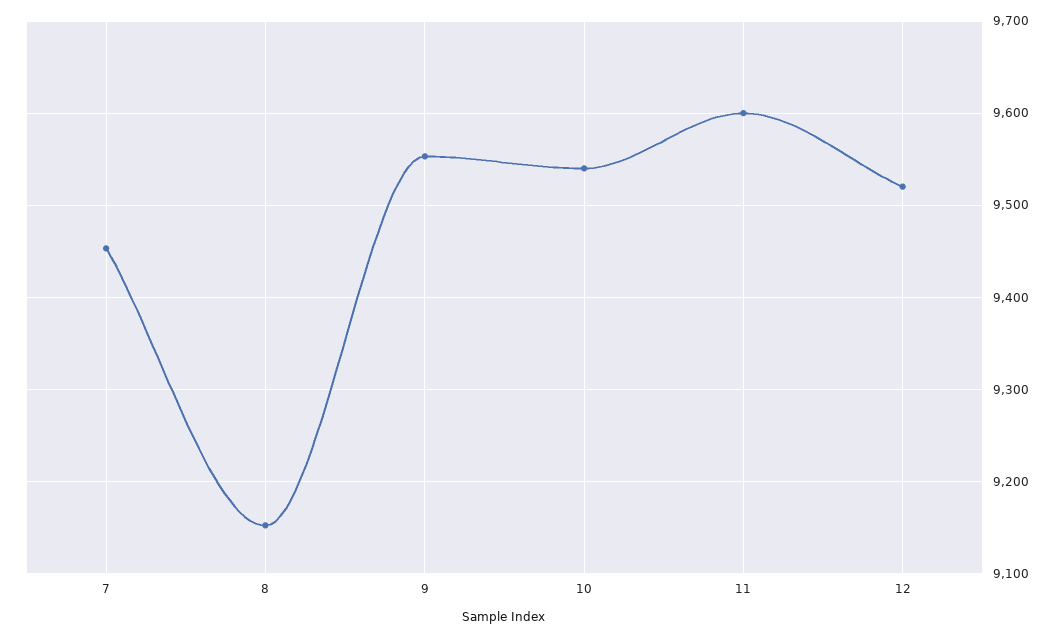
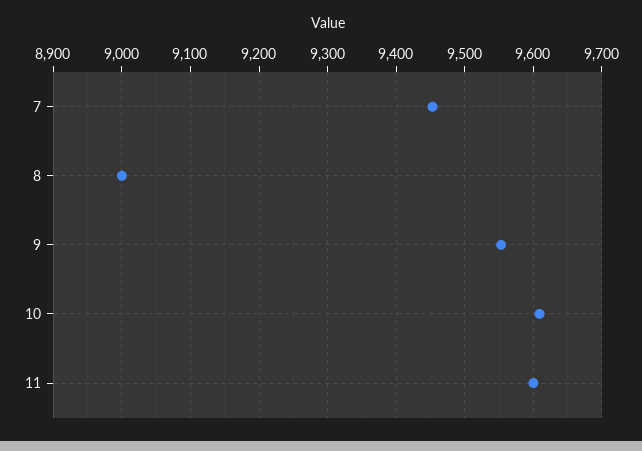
8: 9150 -> 9000
10: 9540 -> 9610
12: 9520 -> none

